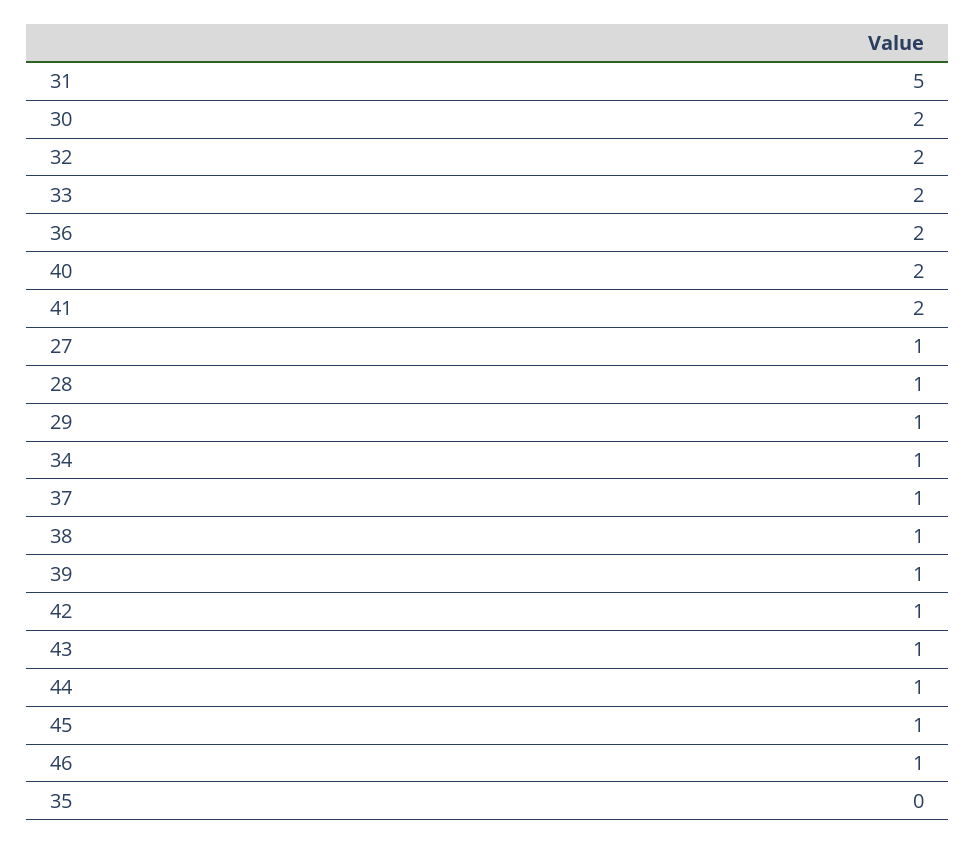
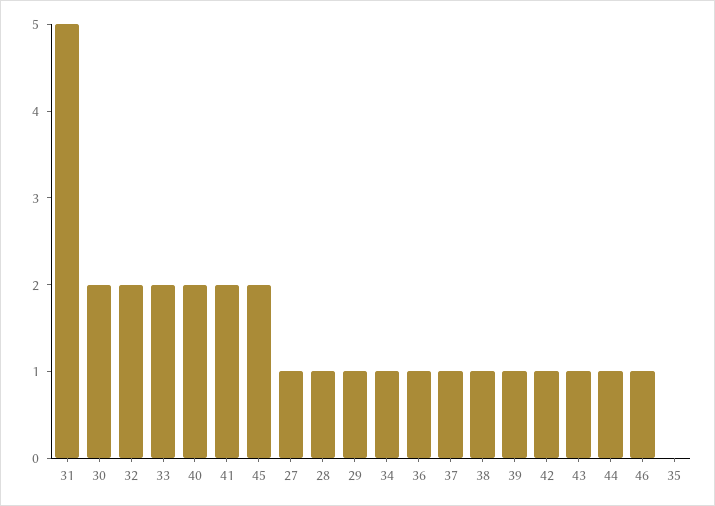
36: 2 -> 1
45: 1 -> 2

